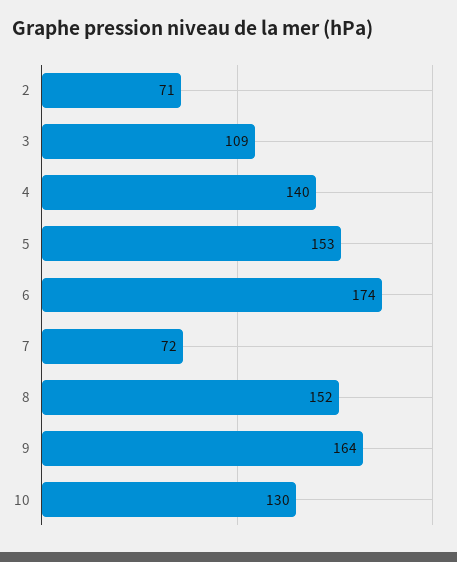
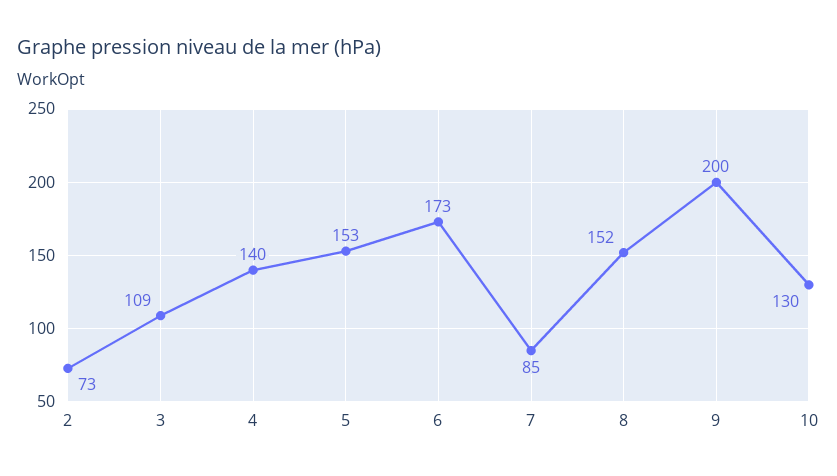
2: 71 -> 73
6: 174 -> 173
7: 72 -> 85
9: 164 -> 200

